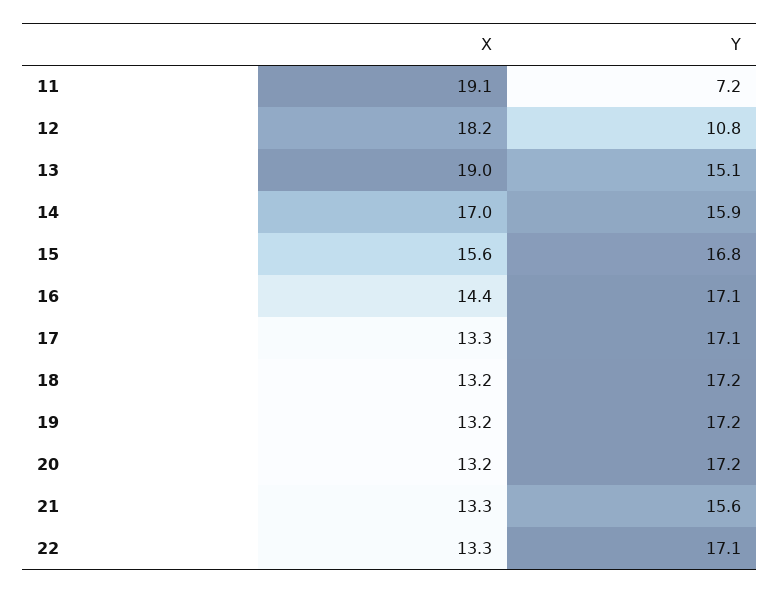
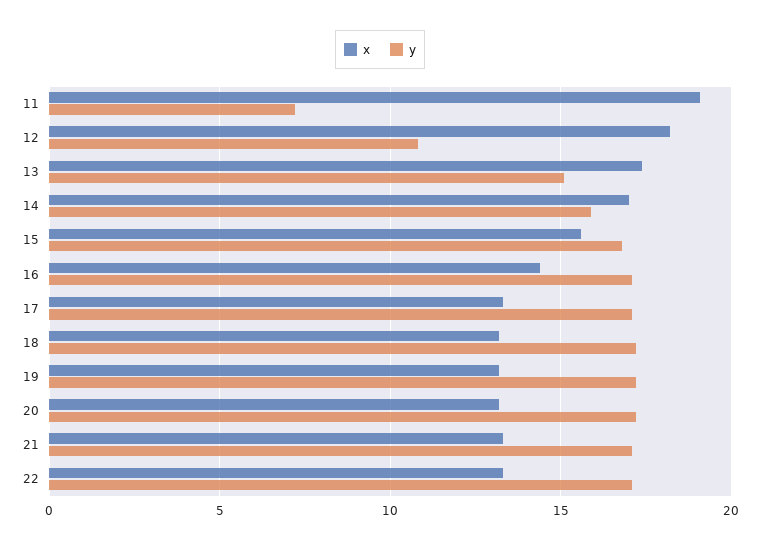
X, 13: 19 -> 17.5
Y, 21: 15.6 -> 17

